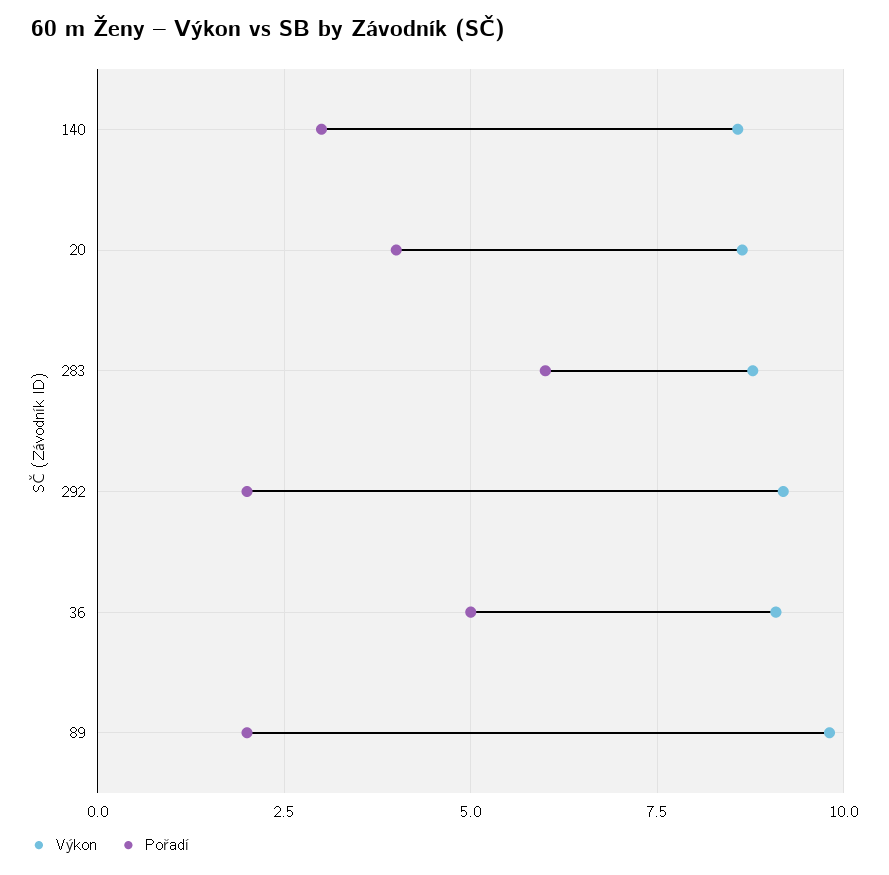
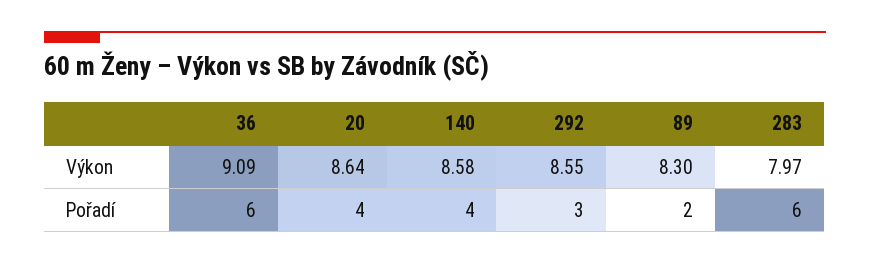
Pořadí, 140: 3 -> 4
Výkon, 283: 8.75 -> 7.97
Výkon, 292: 9.25 -> 8.55
Pořadí, 292: 2 -> 3
Pořadí, 36: 5 -> 6
Výkon, 89: 9.75 -> 8.3

